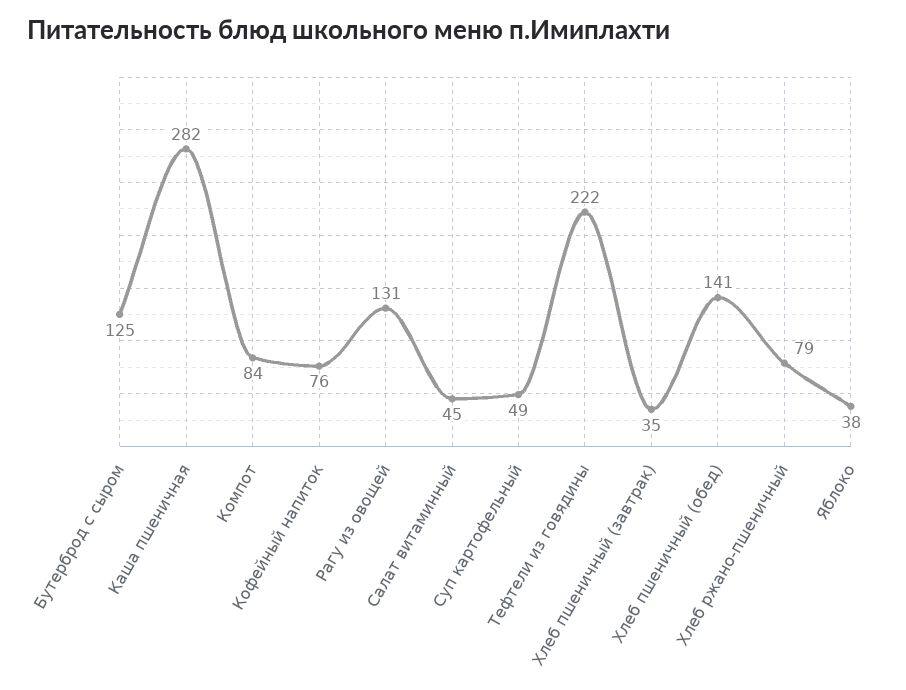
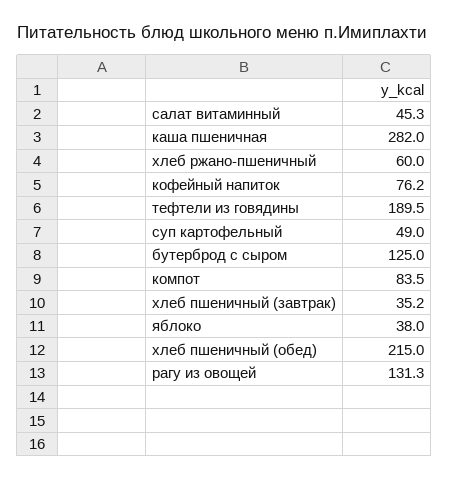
Тефтели из говядины: 222 -> 189.5
Хлеб пшеничный (обед): 141 -> 215
Хлеб ржано-пшеничный: 79 -> 60

